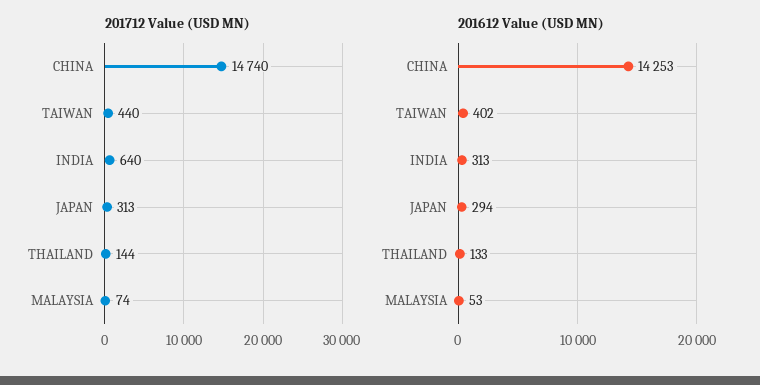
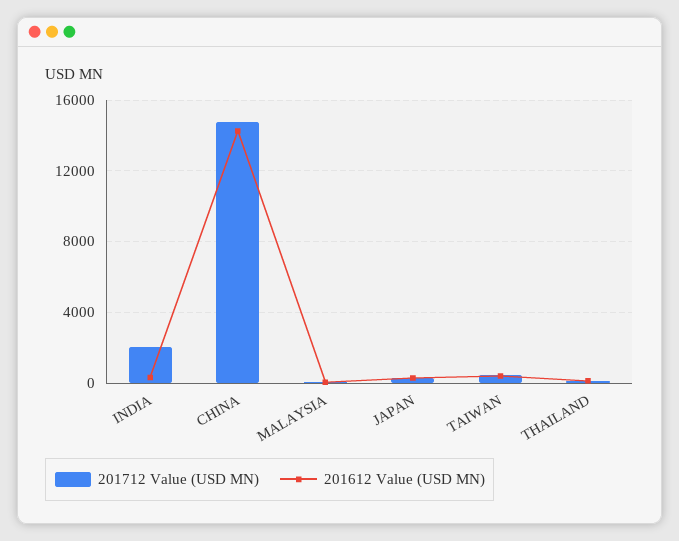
201712 Value (USD MN), INDIA: 640 -> 2000

